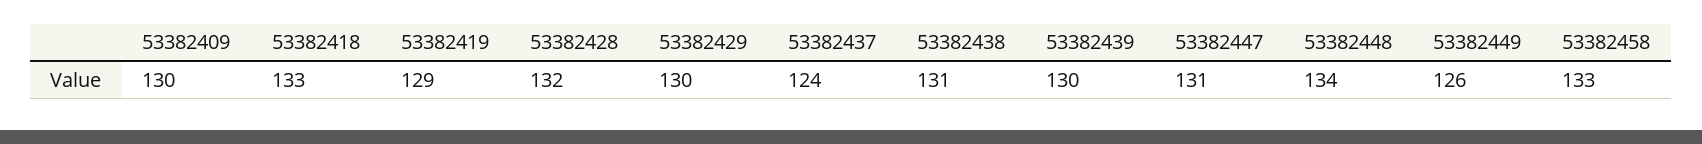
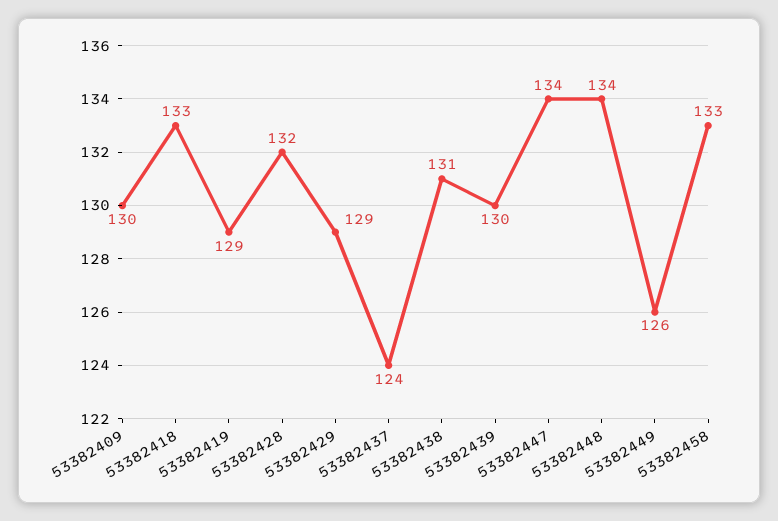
53382429: 130 -> 129
53382447: 131 -> 134

